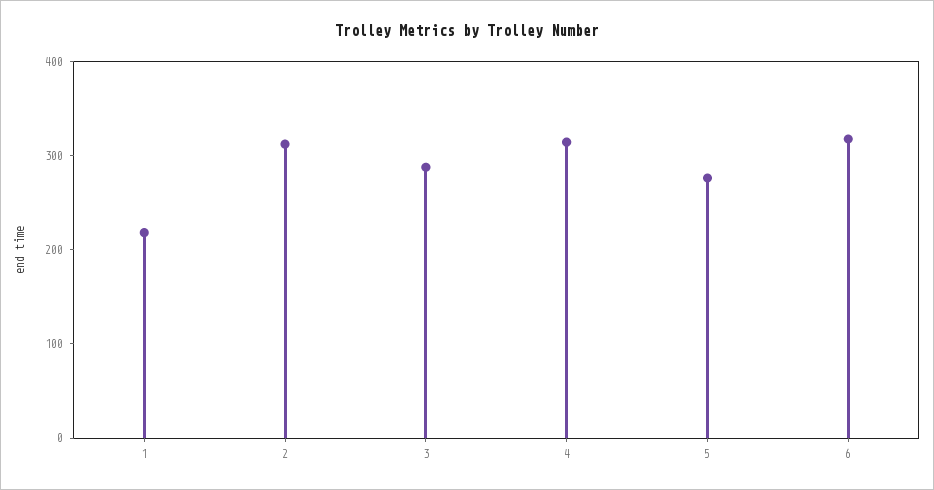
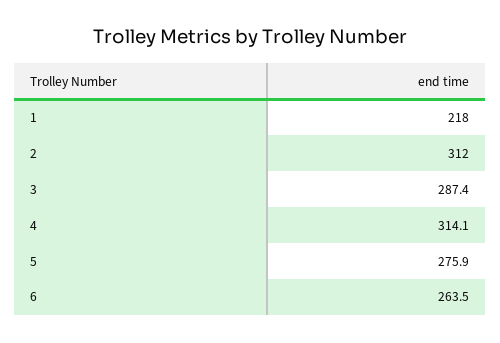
6: 320 -> 263.5

